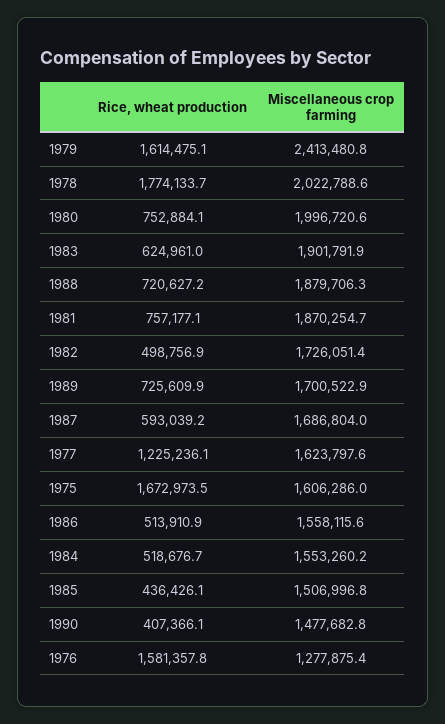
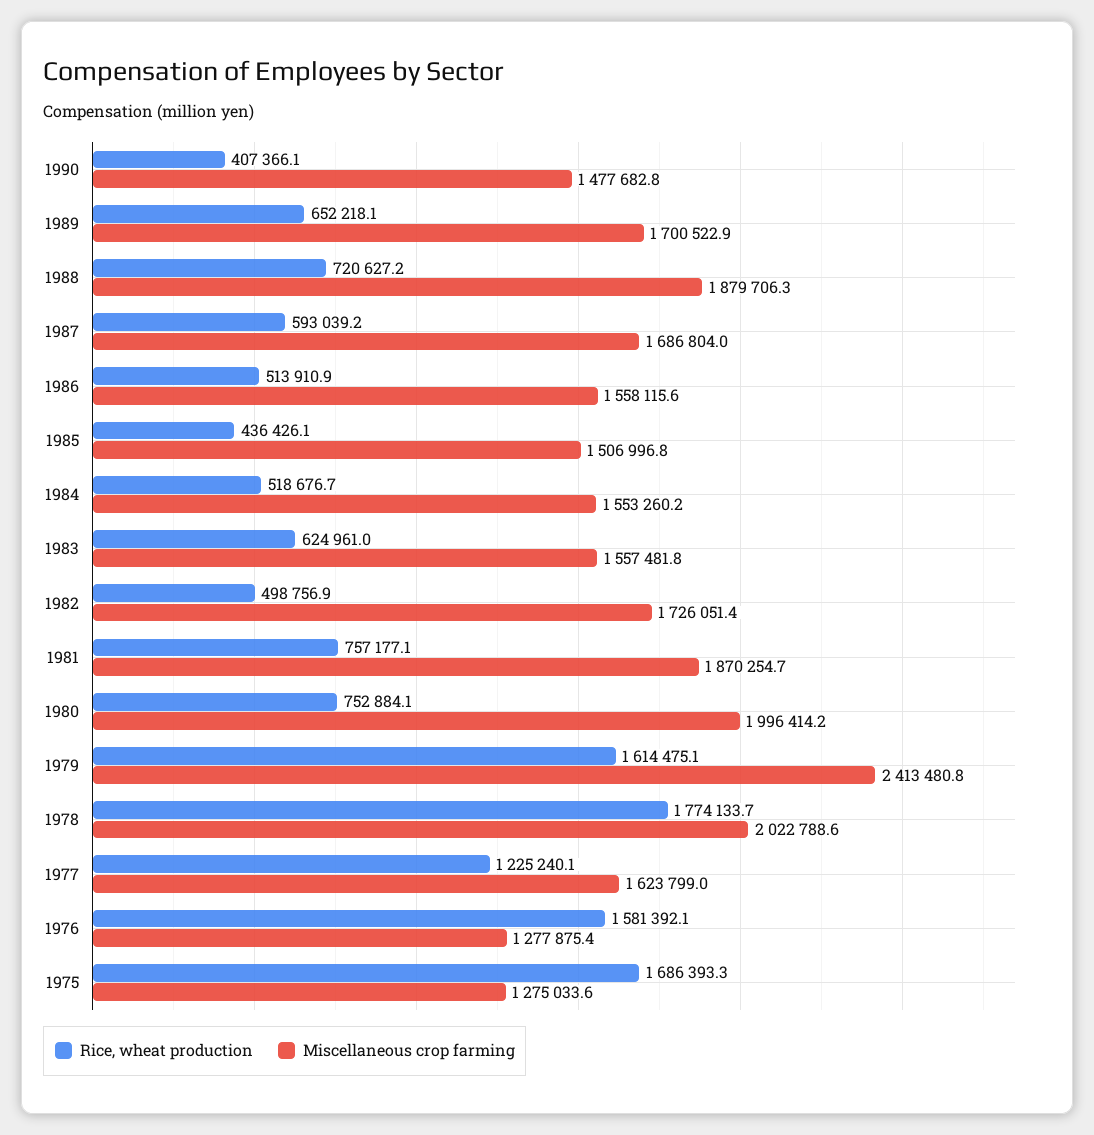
Miscellaneous crop farming, 1980: 1996720.6 -> 1996414.2
Miscellaneous crop farming, 1983: 1901791.9 -> 1557481.8
Rice, wheat production, 1989: 725609.9 -> 652218.1
Rice, wheat production, 1977: 1225236.1 -> 1225240.1
Miscellaneous crop farming, 1977: 1623797.6 -> 1623799
Rice, wheat production, 1975: 1672973.5 -> 1686393.3
Miscellaneous crop farming, 1975: 1606286 -> 1275033.6
Rice, wheat production, 1976: 1581357.8 -> 1581392.1

